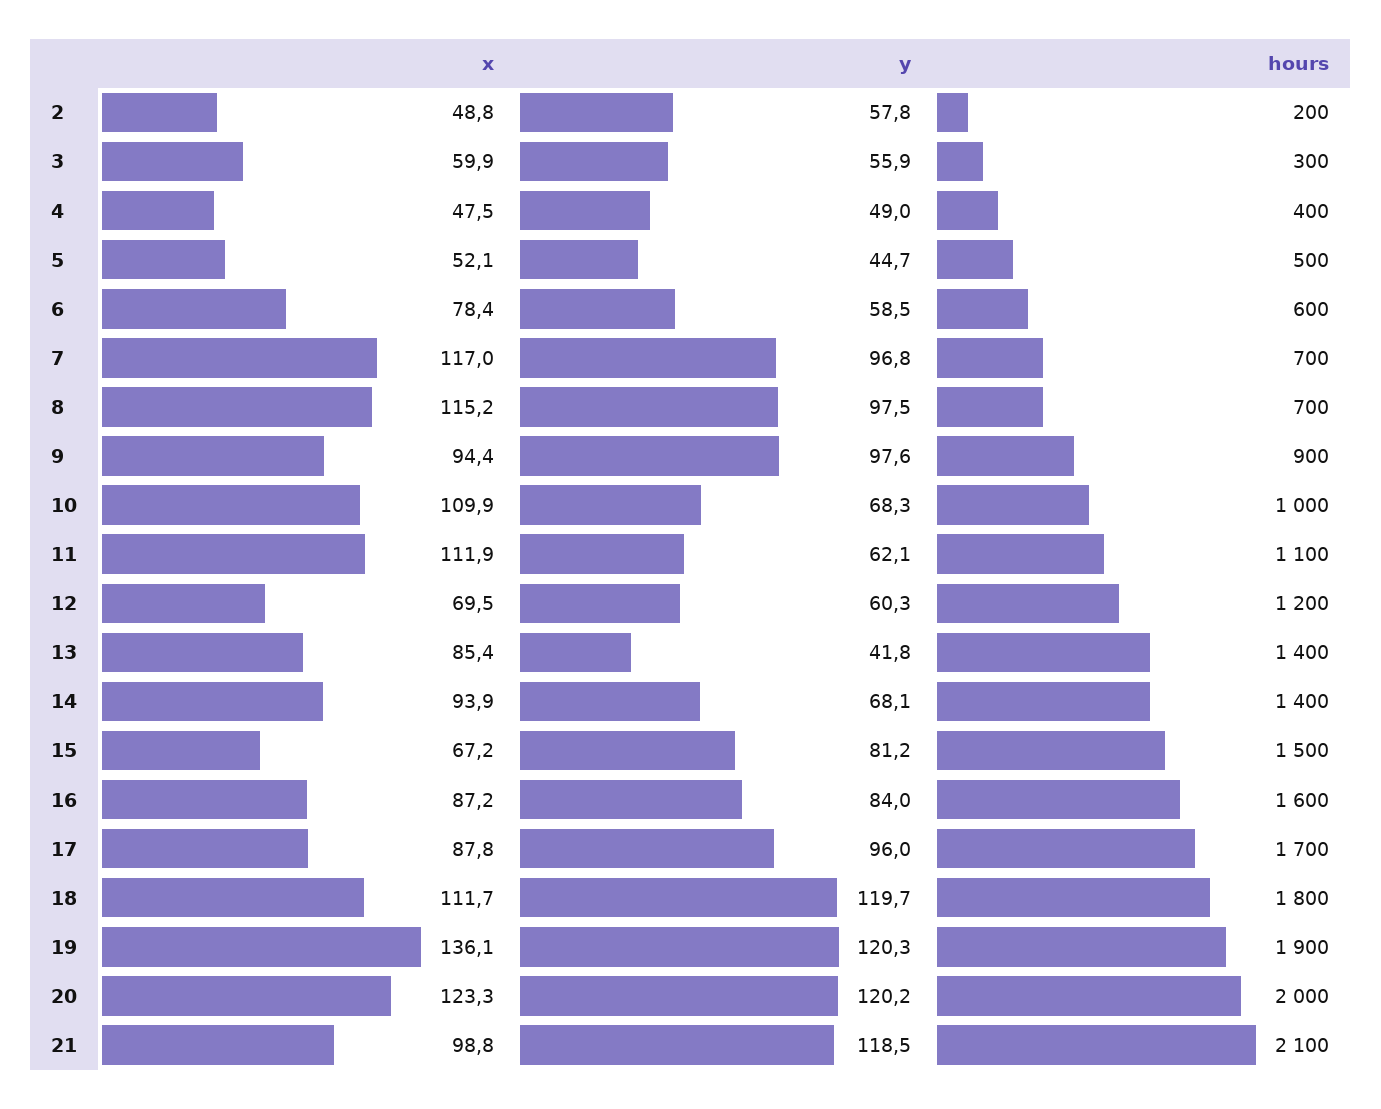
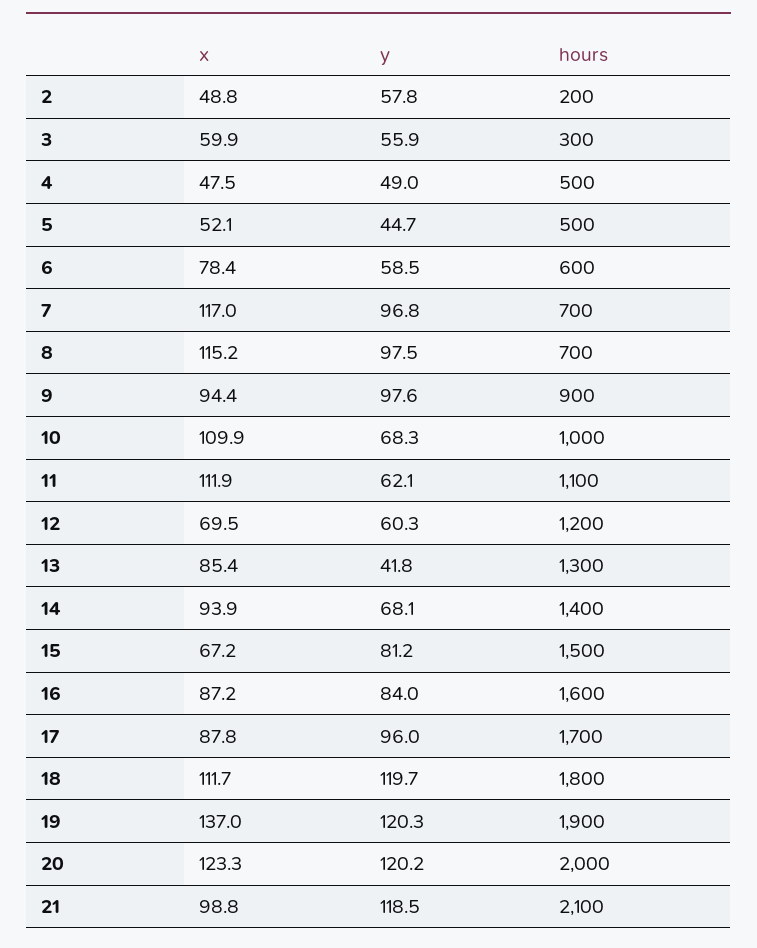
hours, 4: 400 -> 500
hours, 13: 1400 -> 1300
x, 19: 136.1 -> 137

